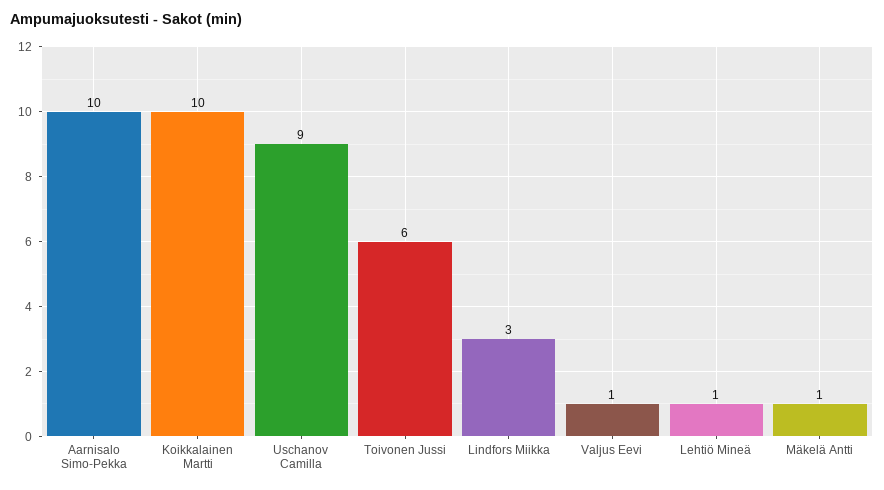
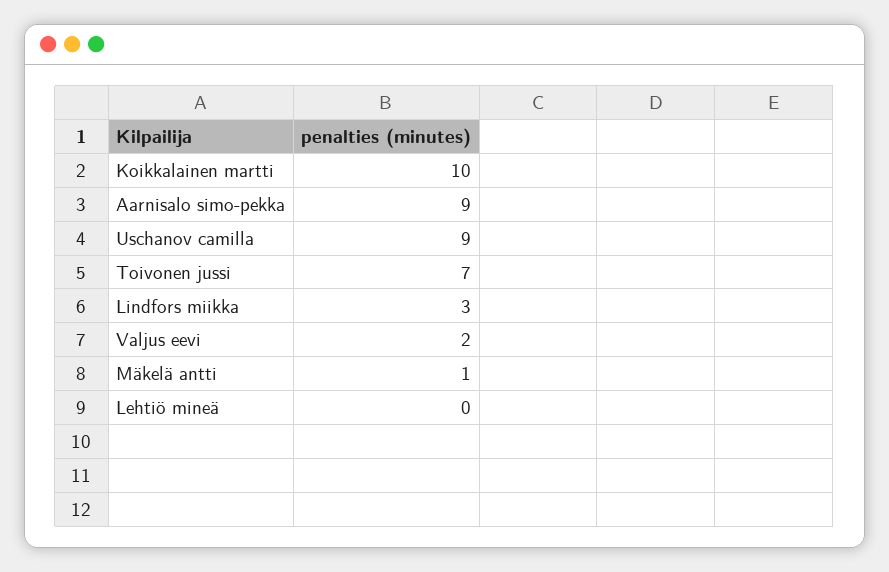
Aarnisalo Simo-Pekka: 10 -> 9
Toivonen Jussi: 6 -> 7
Valjus Eevi: 1 -> 2
Lehtiö Mineä: 1 -> 0

